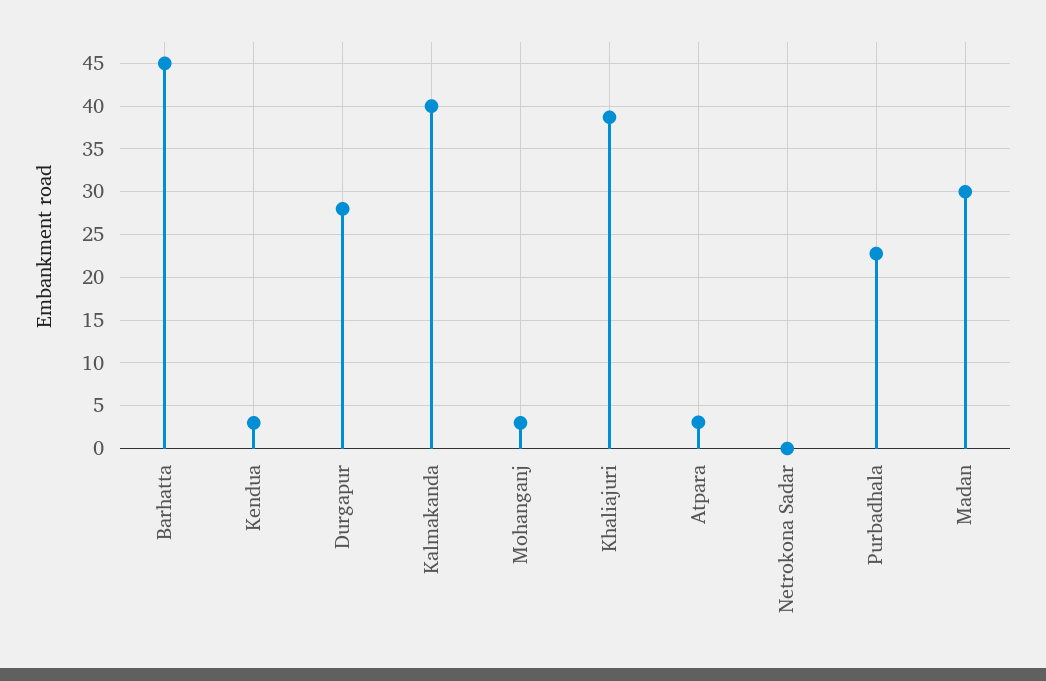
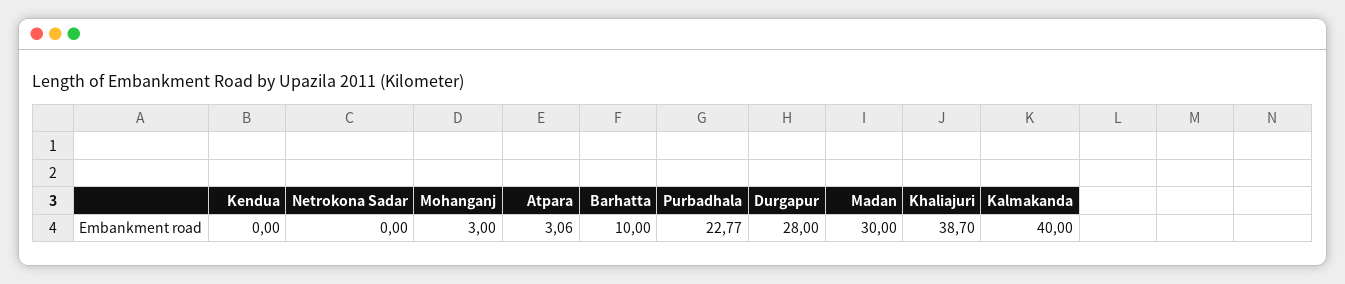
Barhatta: 45 -> 10
Kendua: 3 -> 0

